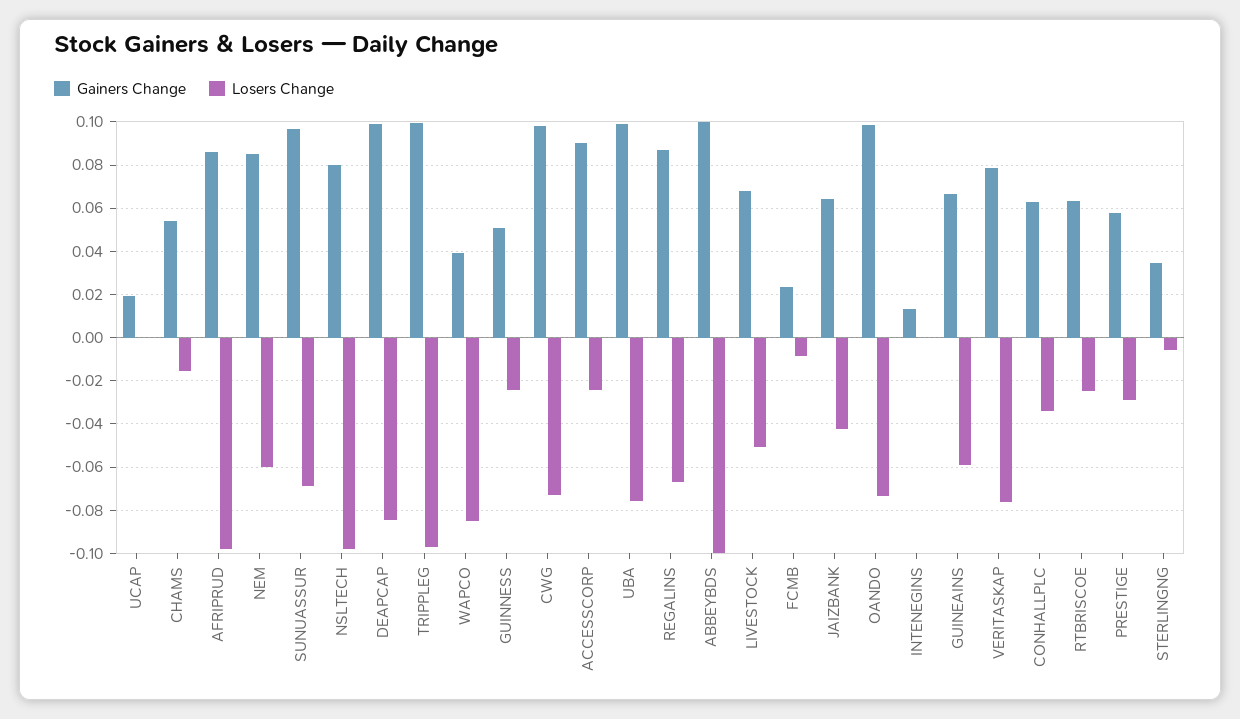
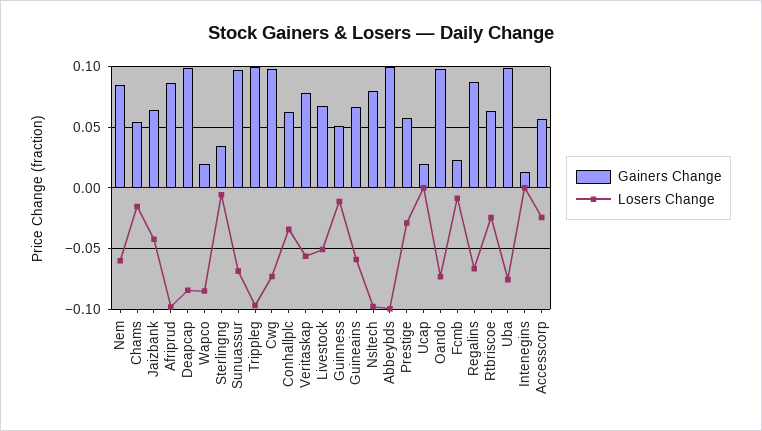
Gainers Change, WAPCO: 0.04 -> 0.02
Losers Change, GUINNESS: -0.025 -> -0.01
Gainers Change, ACCESSCORP: 0.09 -> 0.055
Losers Change, VERITASKAP: -0.075 -> -0.055

